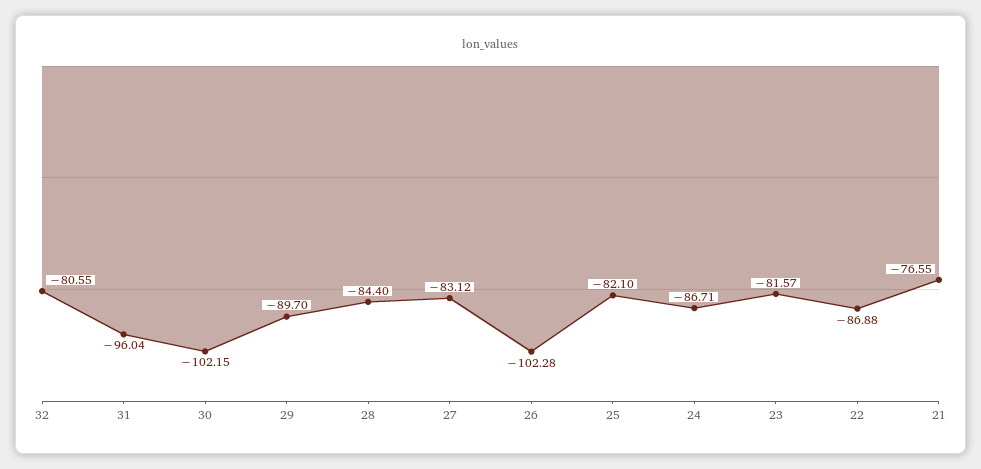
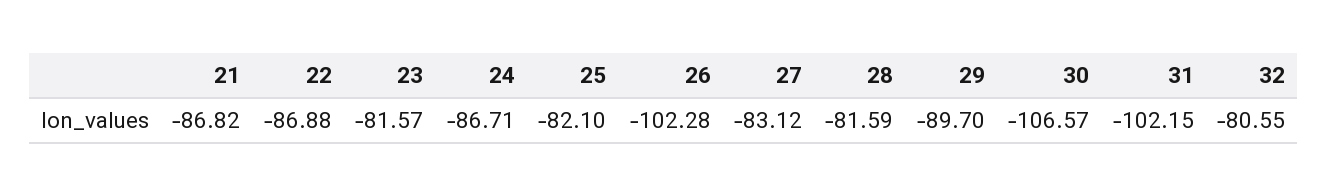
31: -96.04 -> -102.15
30: -102.15 -> -106.57
28: -84.4 -> -81.59
21: -76.55 -> -86.82

